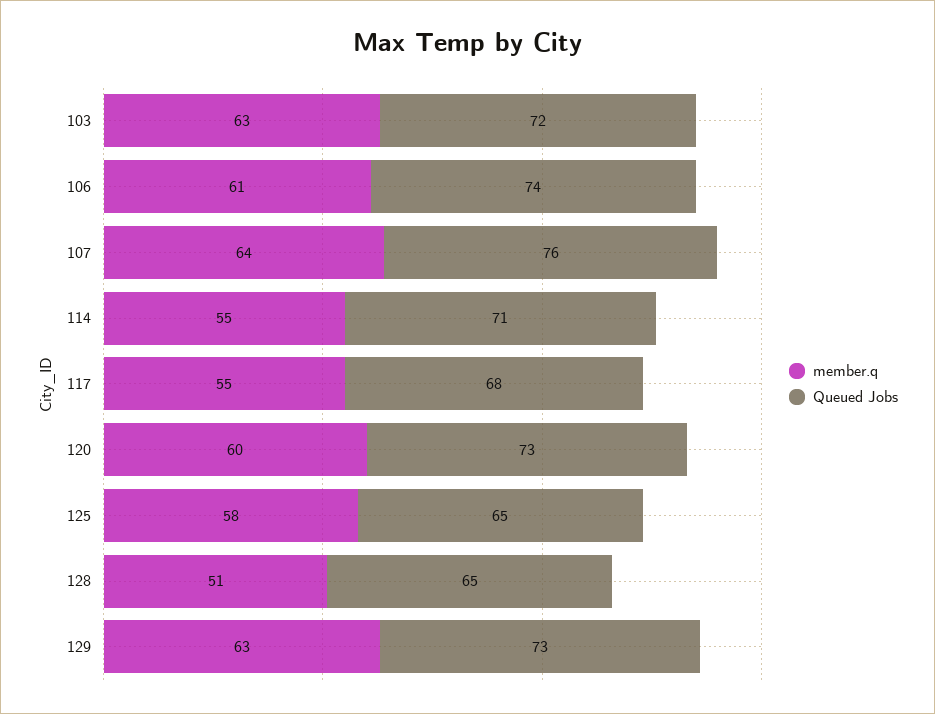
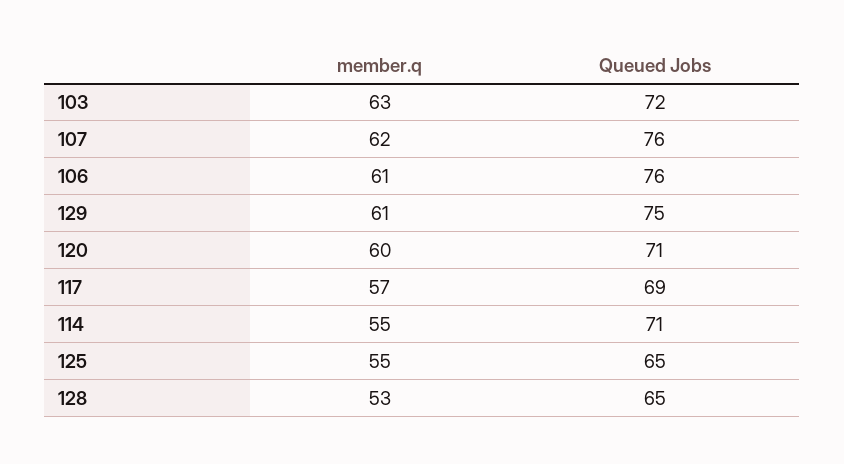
Queued Jobs, 106: 74 -> 76
member.q, 107: 64 -> 62
member.q, 117: 55 -> 57
Queued Jobs, 117: 68 -> 69
Queued Jobs, 120: 73 -> 71
member.q, 125: 58 -> 55
member.q, 128: 51 -> 53
member.q, 129: 63 -> 61
Queued Jobs, 129: 73 -> 75

